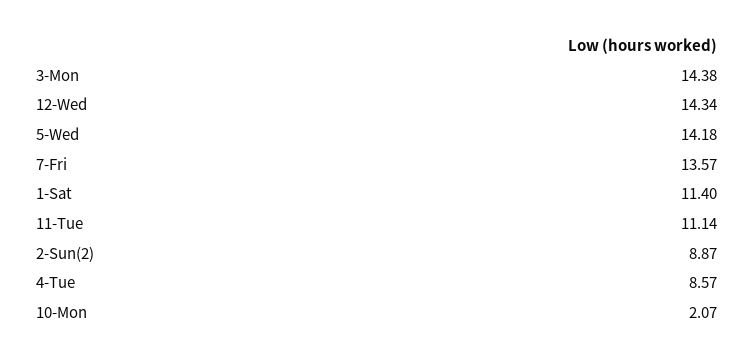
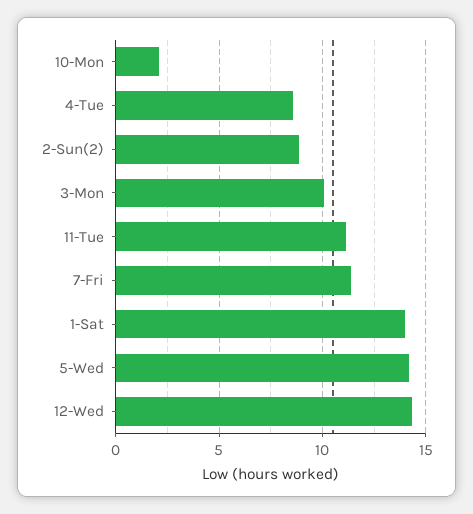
3-Mon: 14.38 -> 10
7-Fri: 13.57 -> 11.5
1-Sat: 11.4 -> 14

